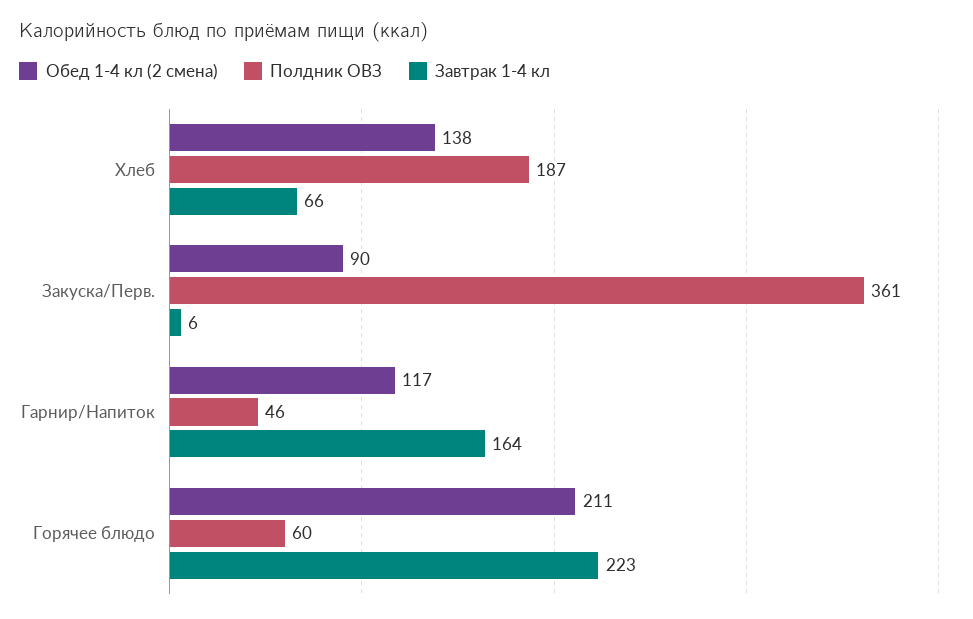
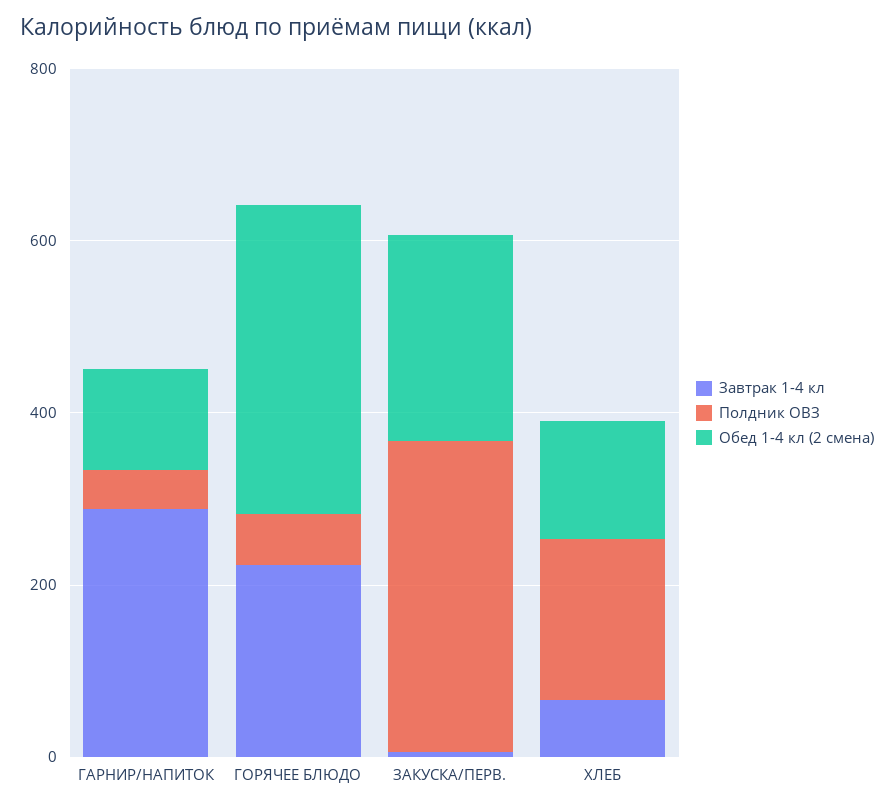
Обед 1-4 кл (2 смена), Закуска/Перв.: 90 -> 250
Завтрак 1-4 кл, Гарнир/Напиток: 164 -> 300
Обед 1-4 кл (2 смена), Горячее блюдо: 211 -> 350

